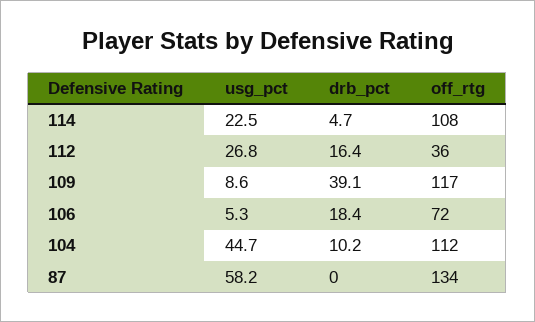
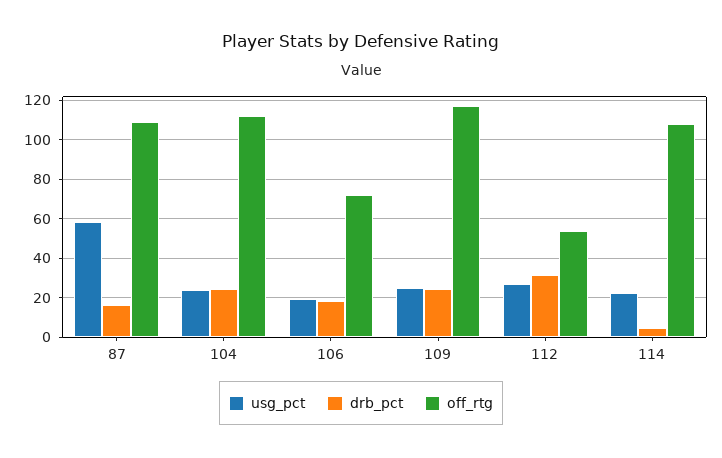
drb_pct, 112: 16.4 -> 30
off_rtg, 112: 36 -> 55
usg_pct, 109: 8.6 -> 25
drb_pct, 109: 39.1 -> 25
usg_pct, 106: 5.3 -> 20
usg_pct, 104: 44.7 -> 25
drb_pct, 104: 10.2 -> 25
drb_pct, 87: 0 -> 15
off_rtg, 87: 134 -> 110

